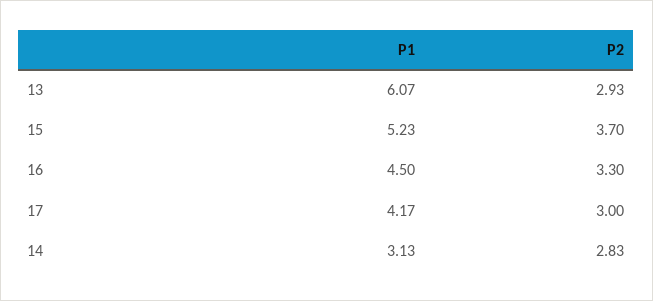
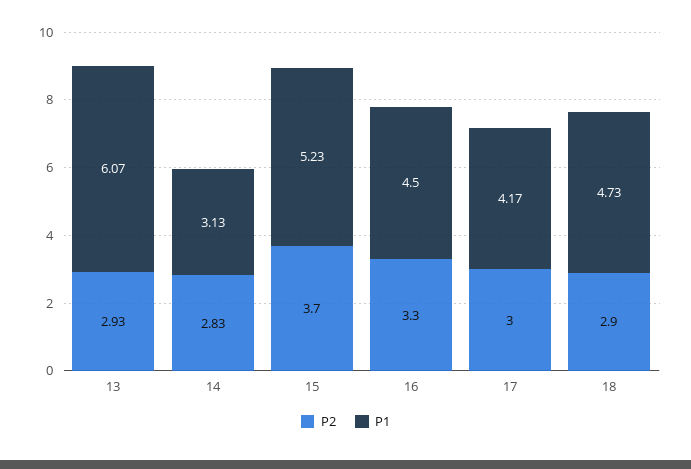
P2, 18: none -> 2.9
P1, 18: none -> 4.73

